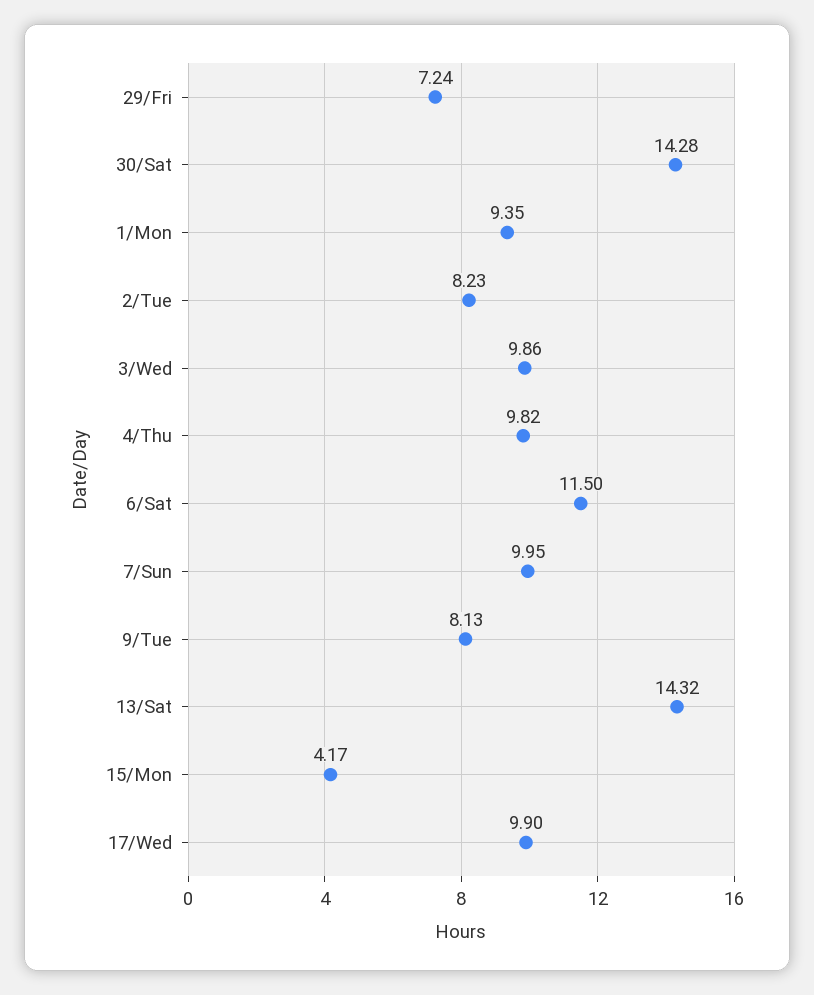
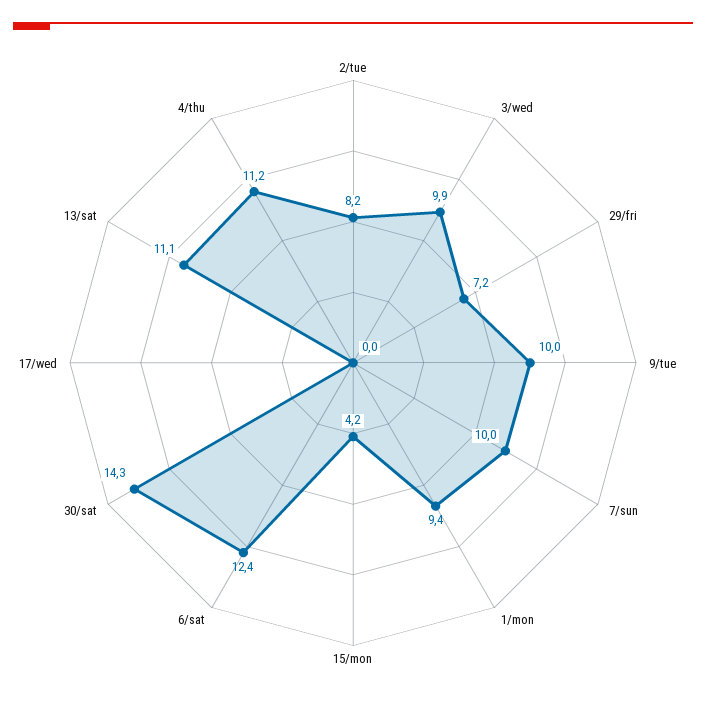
4/Thu: 9.82 -> 11.2
6/Sat: 11.5 -> 12.4
9/Tue: 8.13 -> 10
13/Sat: 14.32 -> 11.1
17/Wed: 9.9 -> 0

